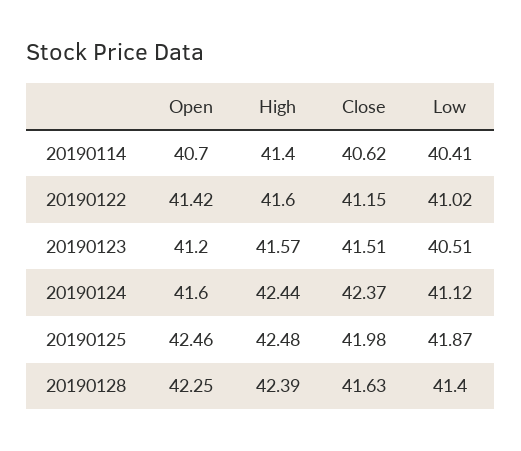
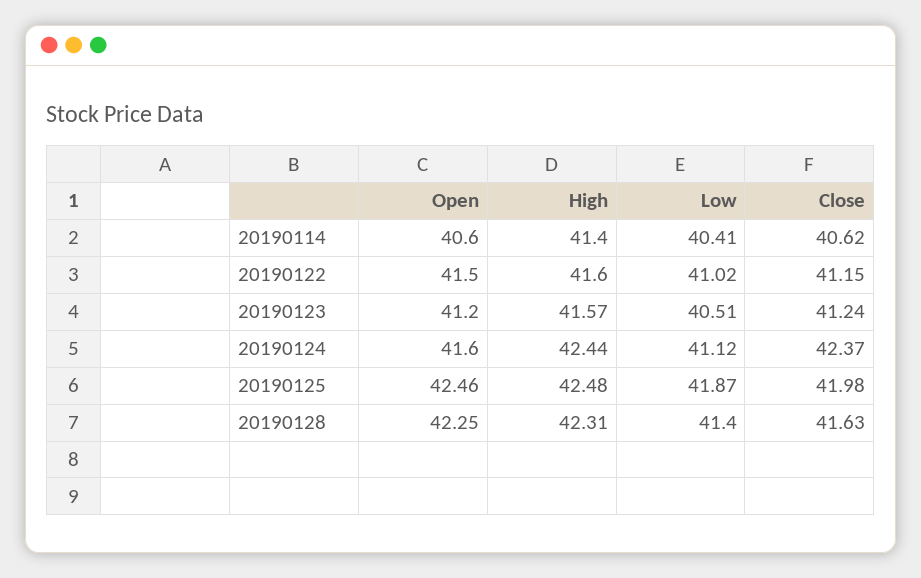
Open, 20190114: 40.7 -> 40.6
Open, 20190122: 41.42 -> 41.5
Close, 20190123: 41.51 -> 41.24
High, 20190128: 42.39 -> 42.31

